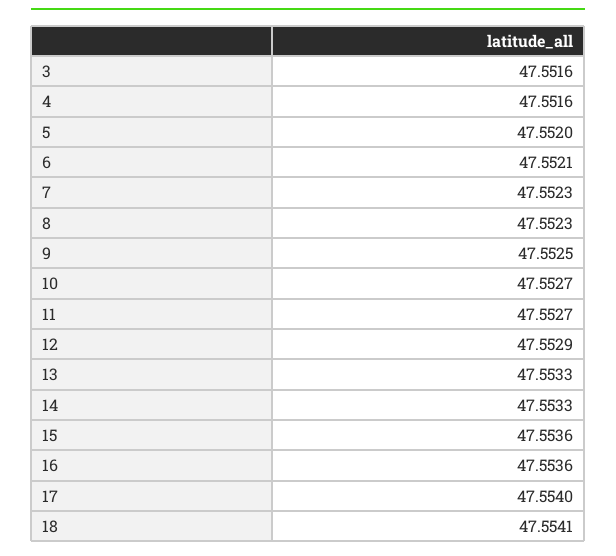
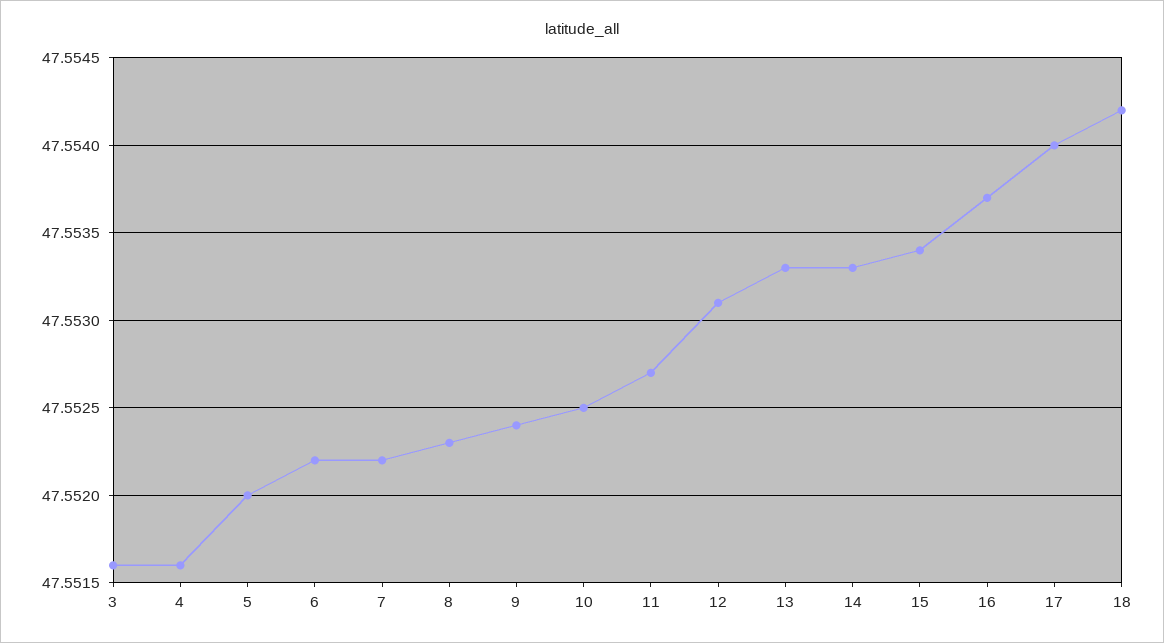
6: 47.5521 -> 47.5522
7: 47.5523 -> 47.5522
9: 47.5525 -> 47.5524
10: 47.5527 -> 47.5525
12: 47.5529 -> 47.5531
15: 47.5536 -> 47.5534
16: 47.5536 -> 47.5537
18: 47.5541 -> 47.5542

